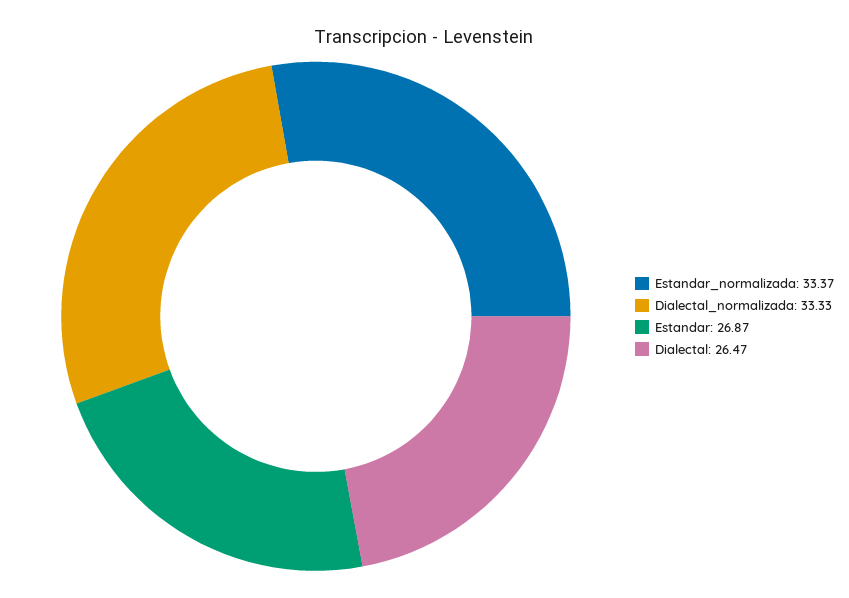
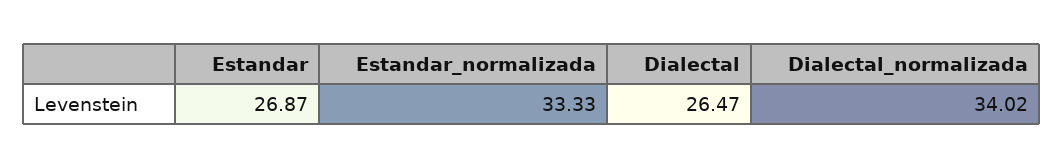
Estandar_normalizada: 33.37 -> 33.33
Dialectal_normalizada: 33.33 -> 34.02

